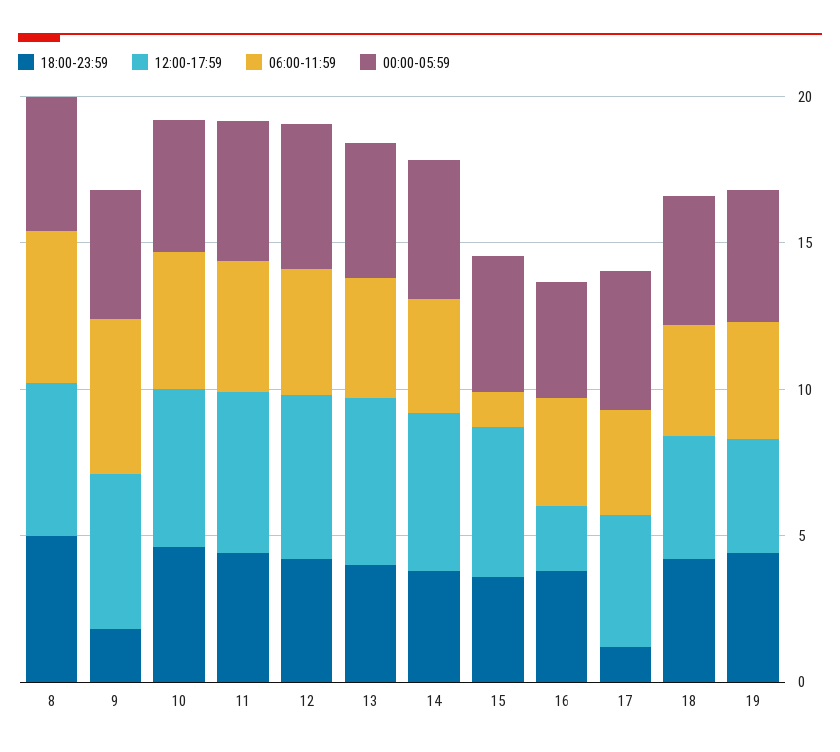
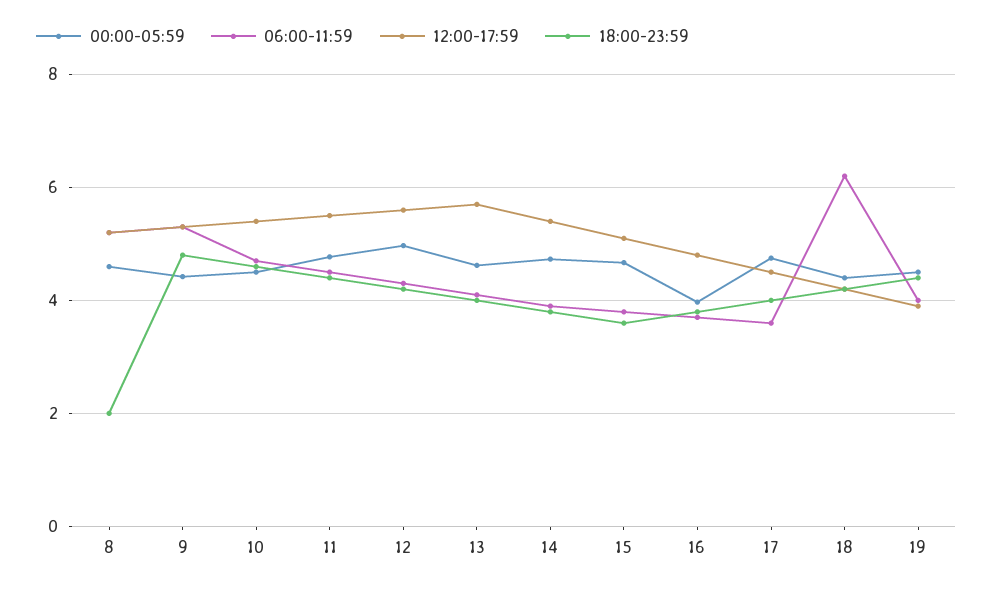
18:00-23:59, 8: 5 -> 2
18:00-23:59, 9: 2 -> 4.8
06:00-11:59, 15: 1 -> 3.8
12:00-17:59, 16: 2 -> 4.8
18:00-23:59, 17: 1 -> 4
06:00-11:59, 18: 4 -> 6.2

